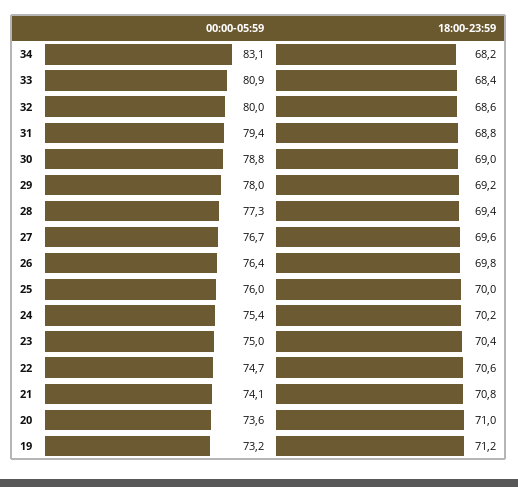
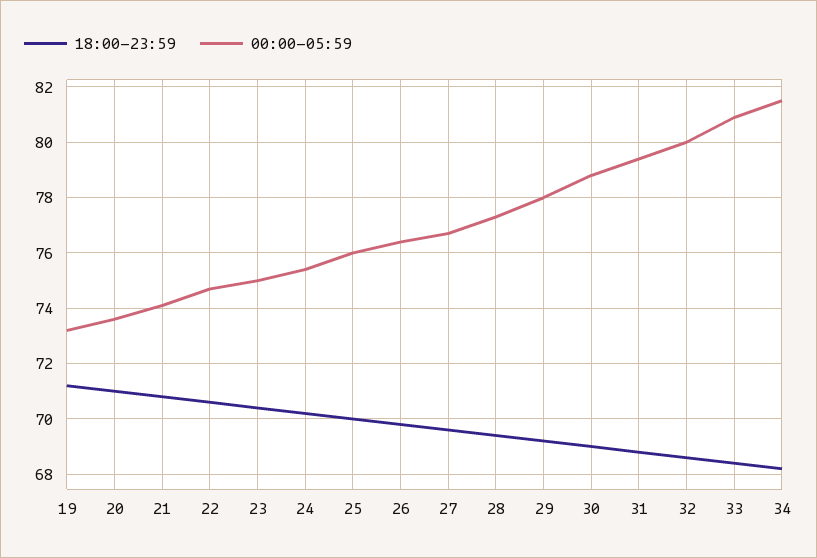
00:00-05:59, 34: 83.1 -> 81.5

